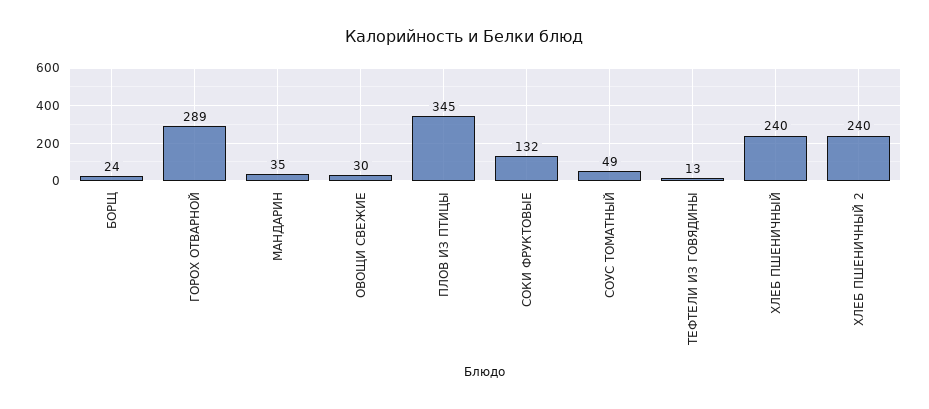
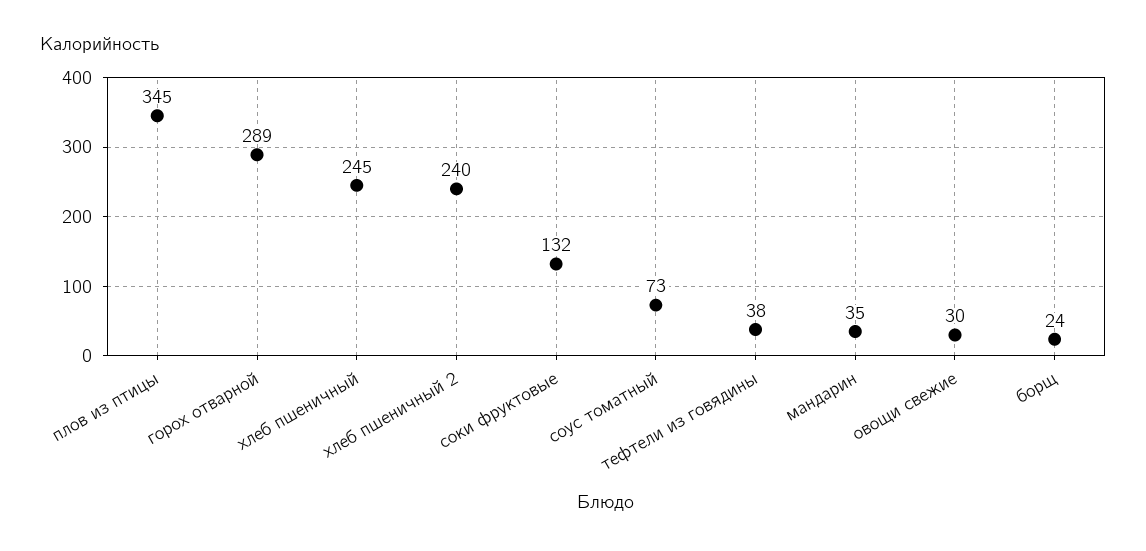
СОУС ТОМАТНЫЙ: 49 -> 73
ТЕФТЕЛИ ИЗ ГОВЯДИНЫ: 13 -> 38
ХЛЕБ ПШЕНИЧНЫЙ: 240 -> 245

